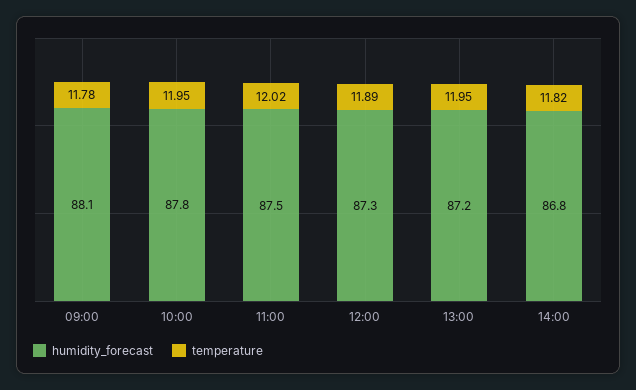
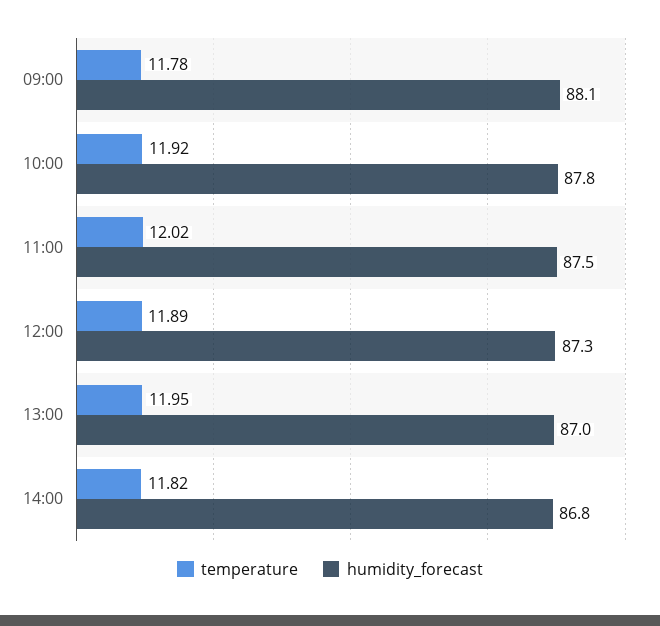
temperature, 10:00: 11.95 -> 11.92
humidity_forecast, 13:00: 87.2 -> 87

